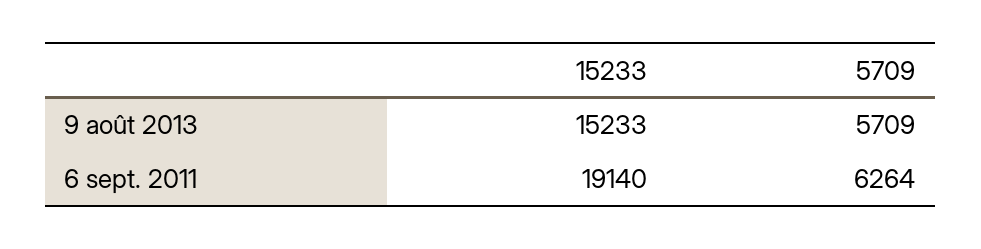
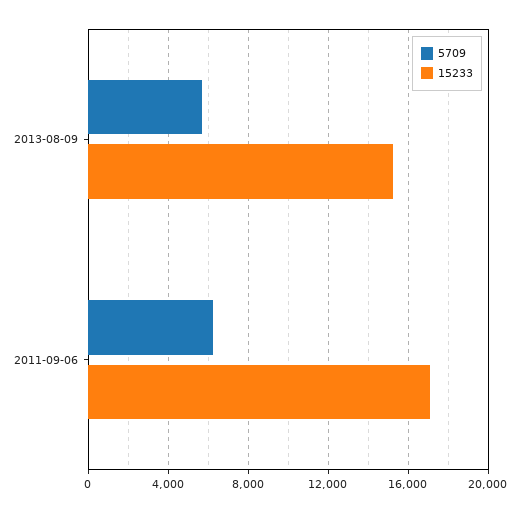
15233, 6 sept. 2011: 19140 -> 17000

